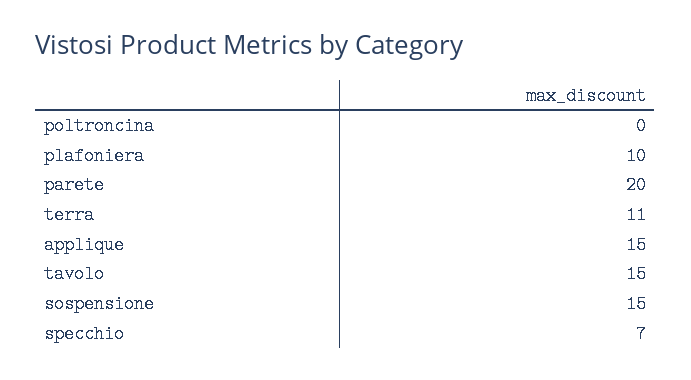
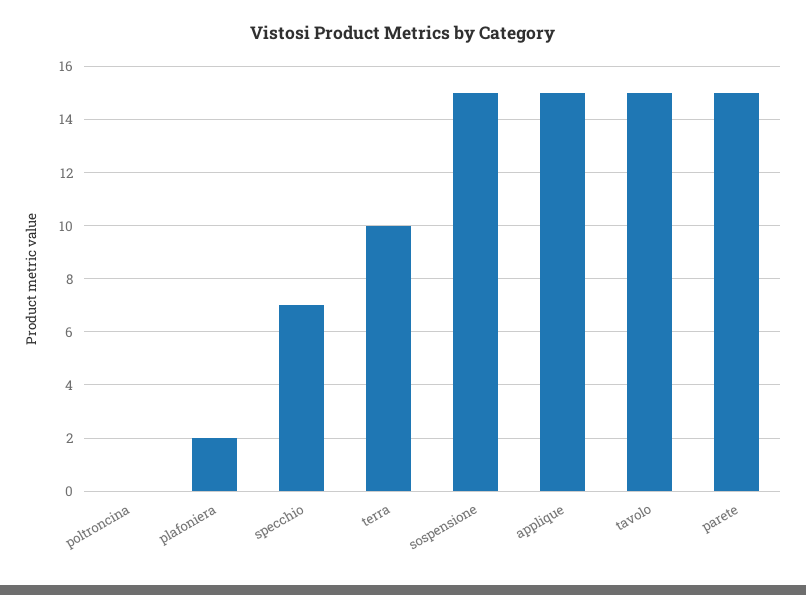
plafoniera: 10 -> 2
parete: 20 -> 15
terra: 11 -> 10

